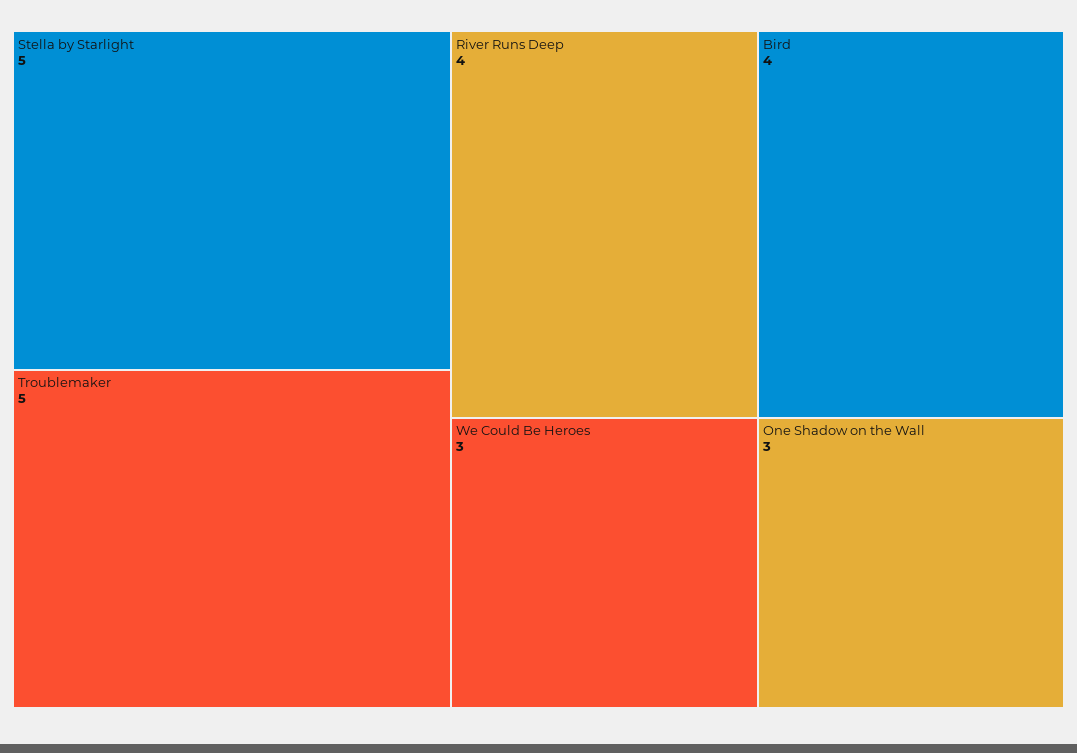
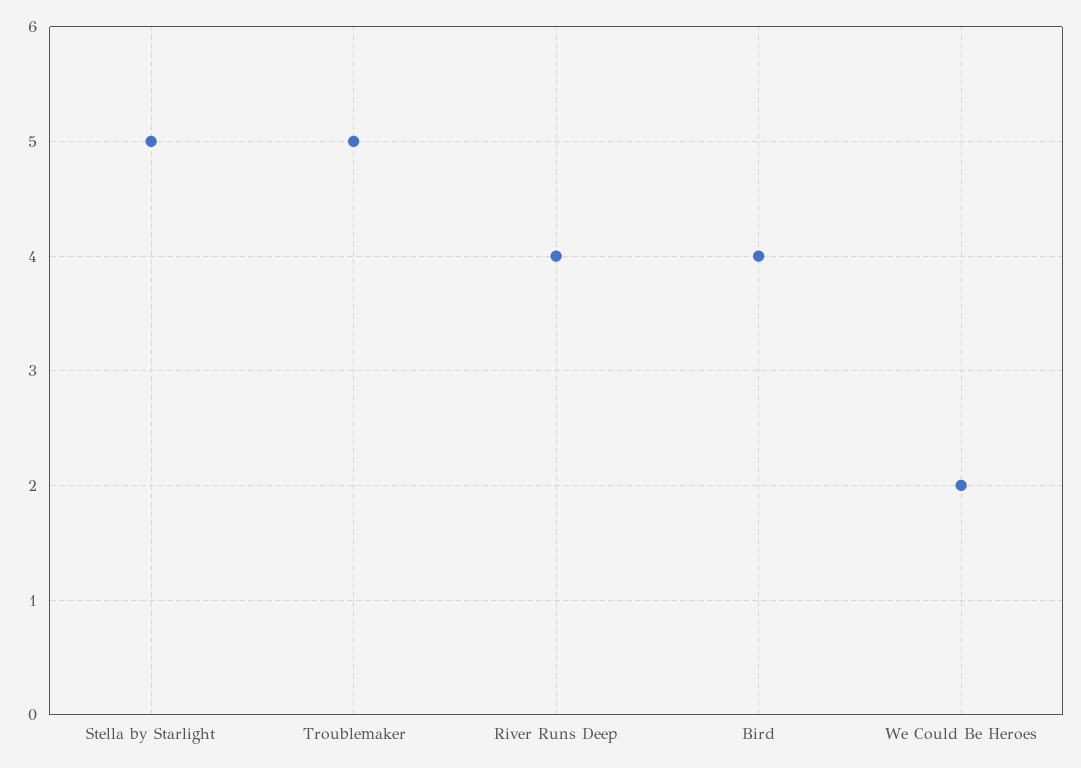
We Could Be Heroes: 3 -> 2
One Shadow on the Wall: 3 -> none

